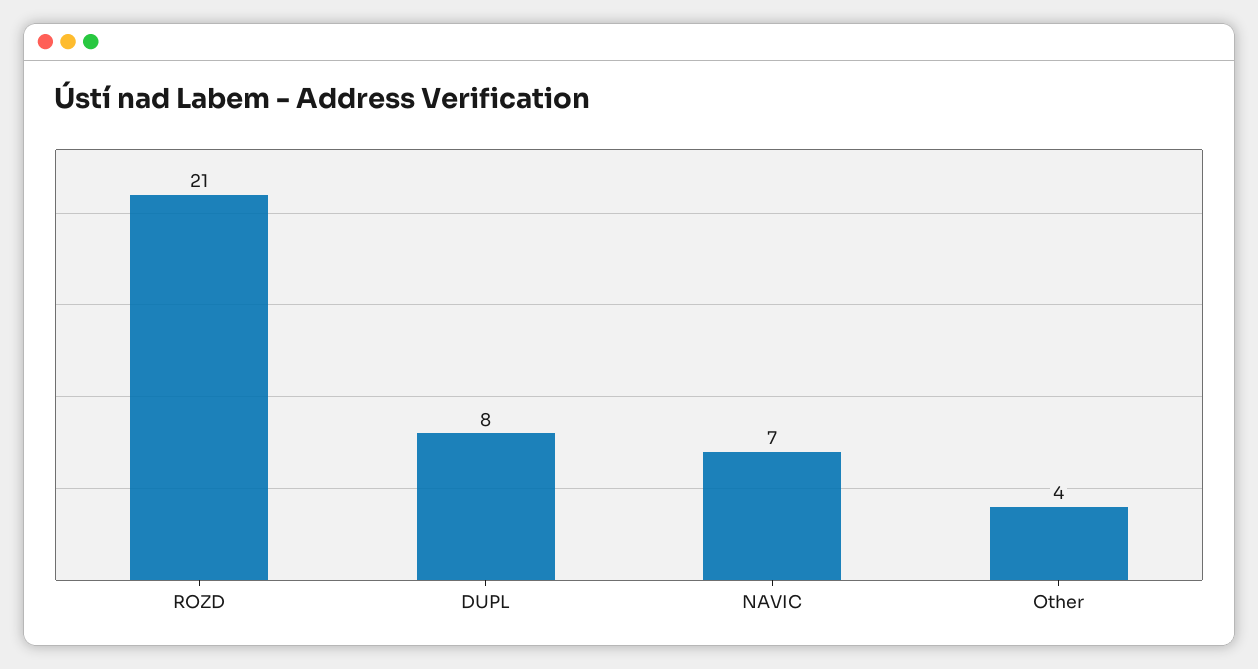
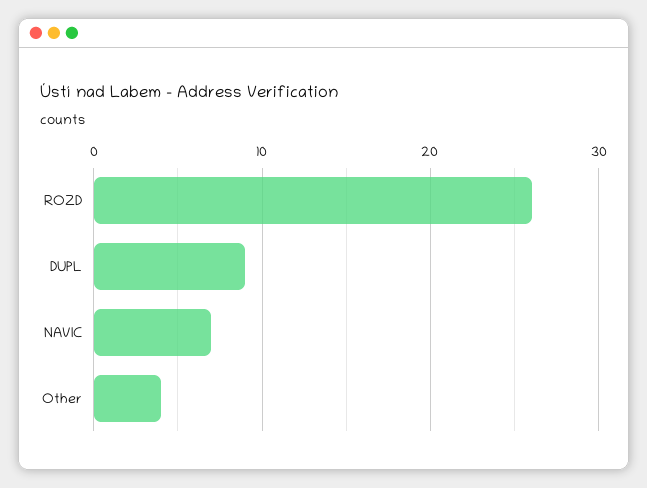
ROZD: 21 -> 26
DUPL: 8 -> 9

